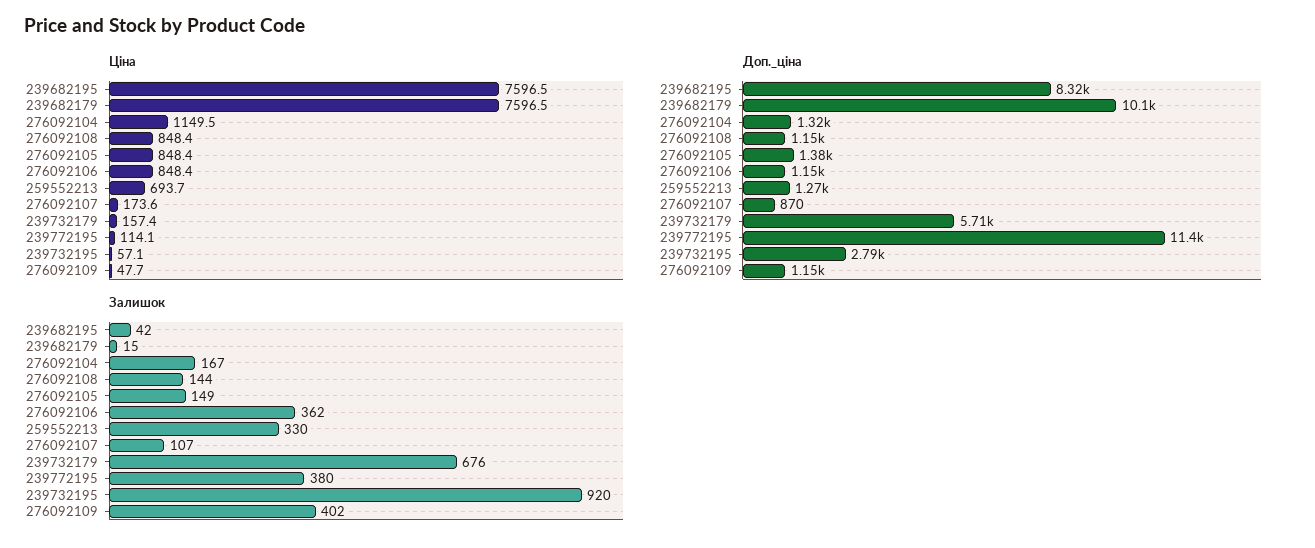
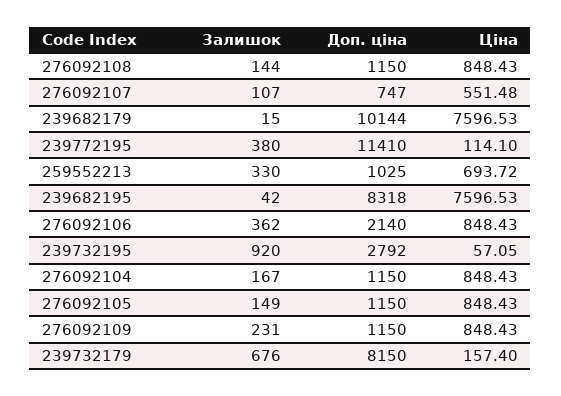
Ціна, 276092104: 1149.5 -> 848.43
Ціна, 276092107: 173.6 -> 551.48
Ціна, 276092109: 47.7 -> 848.43
Доп._ціна, 276092104: 1320 -> 1150
Доп._ціна, 276092105: 1380 -> 1150
Доп._ціна, 276092106: 1150 -> 2140
Доп._ціна, 259552213: 1270 -> 1025
Доп._ціна, 276092107: 870 -> 747
Доп._ціна, 239732179: 5710 -> 8150
Залишок, 276092109: 402 -> 231

